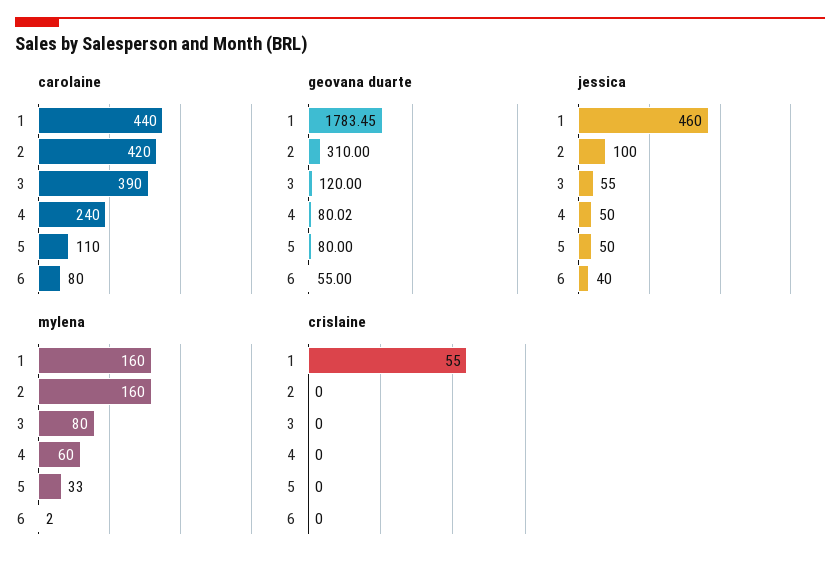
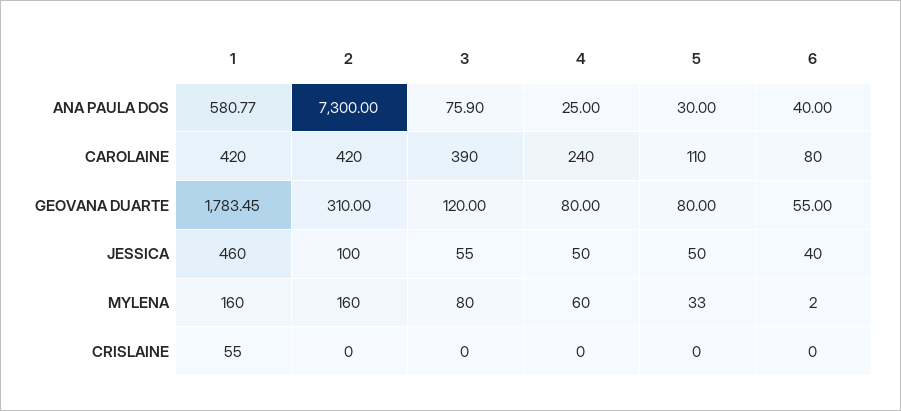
carolaine, 1: 440 -> 420
geovana duarte, 4: 80.02 -> 80
ANA PAULA DOS, 1: none -> 580.77
ANA PAULA DOS, 2: none -> 7300
ANA PAULA DOS, 3: none -> 75.9
ANA PAULA DOS, 4: none -> 25
ANA PAULA DOS, 5: none -> 30
ANA PAULA DOS, 6: none -> 40

